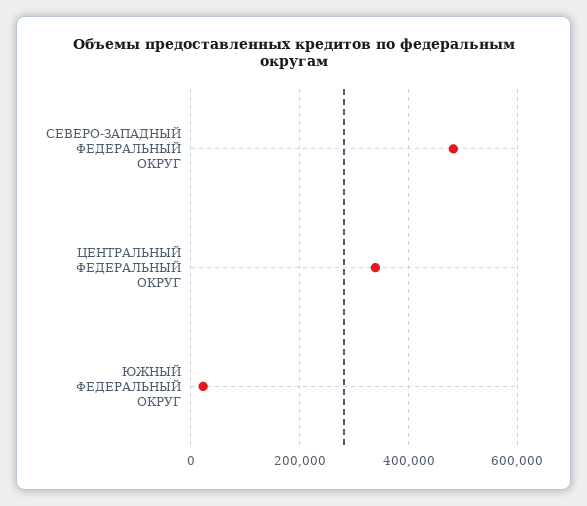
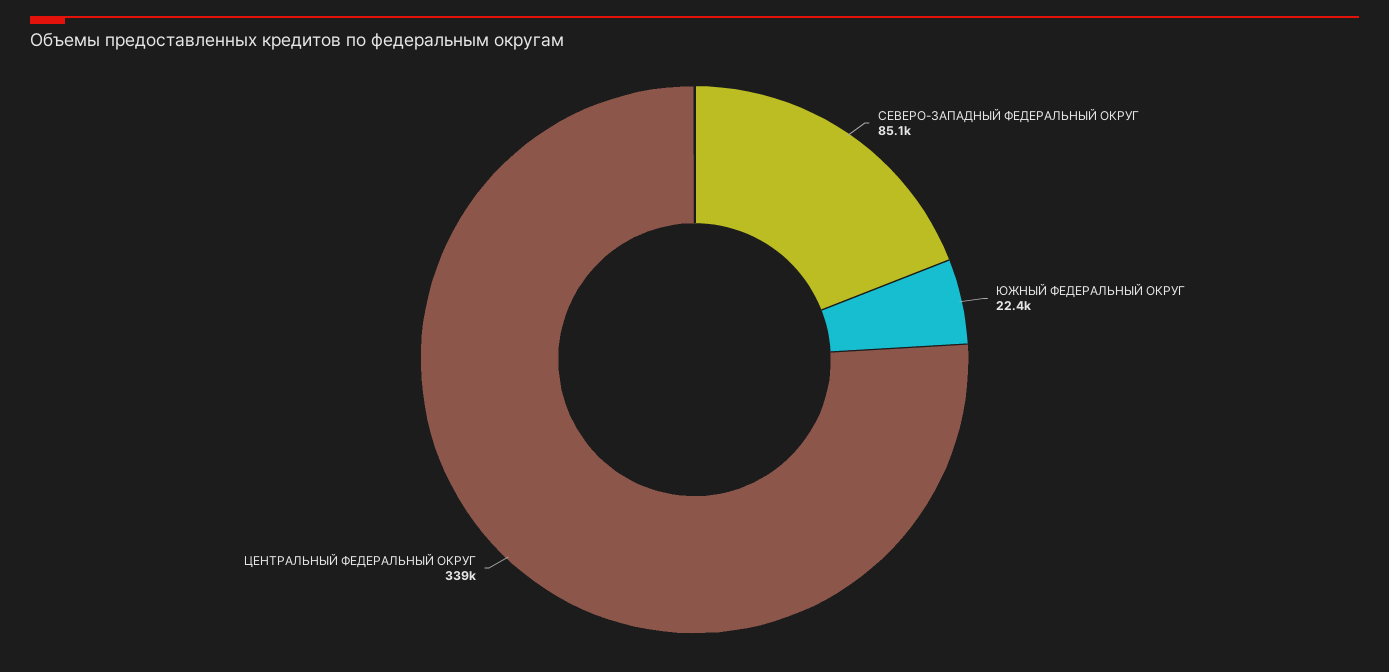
СЕВЕРО-ЗАПАДНЫЙ ФЕДЕРАЛЬНЫЙ ОКРУГ: 480000 -> 85100

